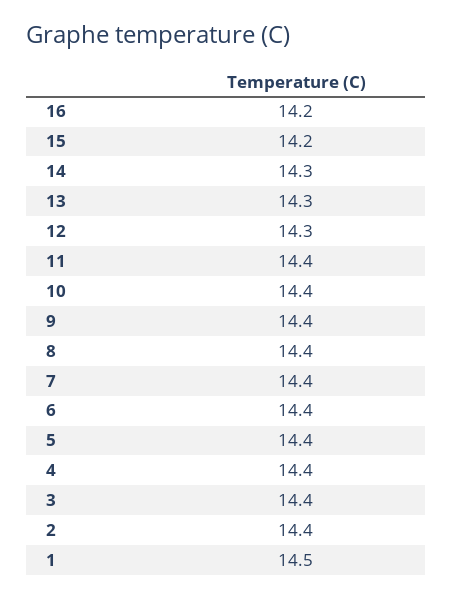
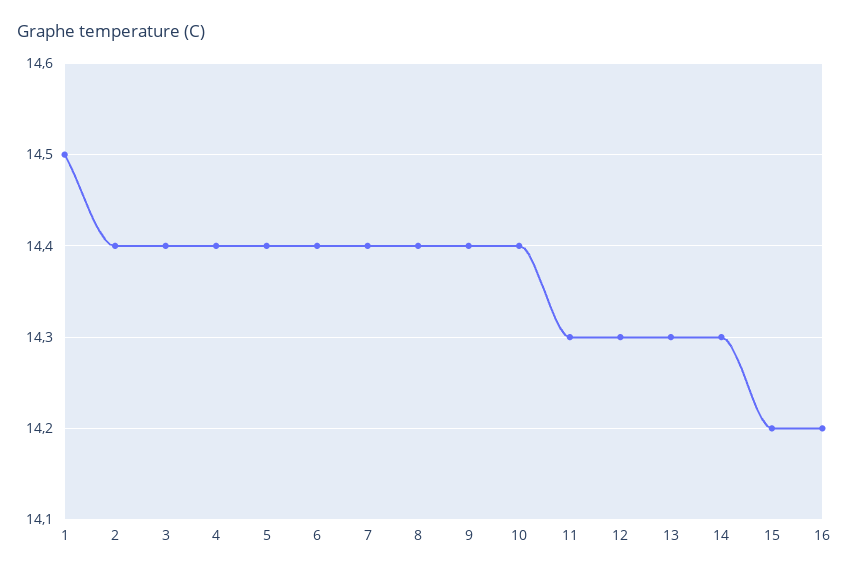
11: 14.4 -> 14.3

